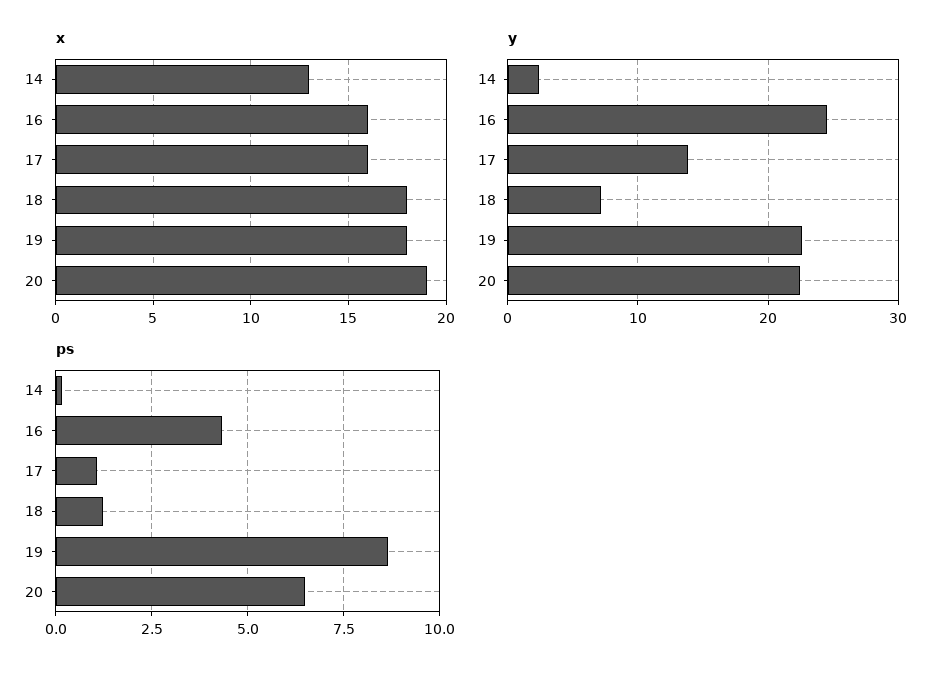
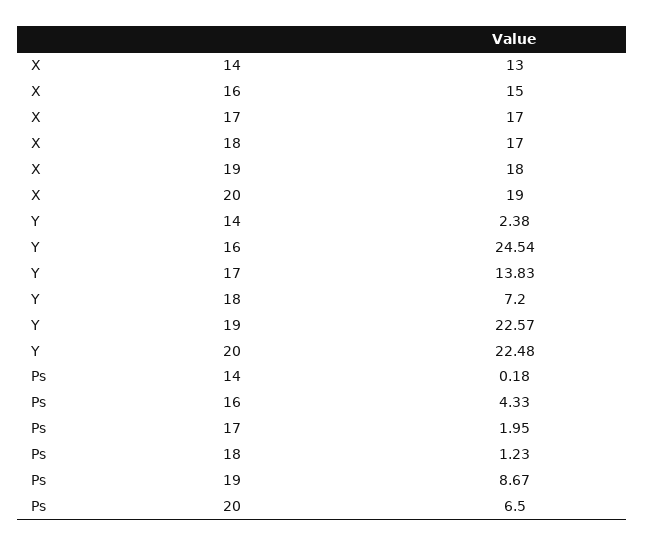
x, 16: 16 -> 15
x, 17: 16 -> 17
x, 18: 18 -> 17
ps, 17: 1 -> 1.95

